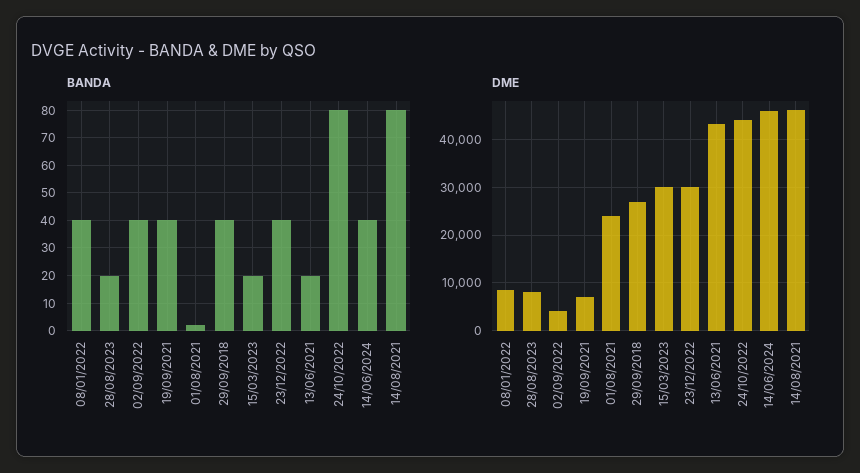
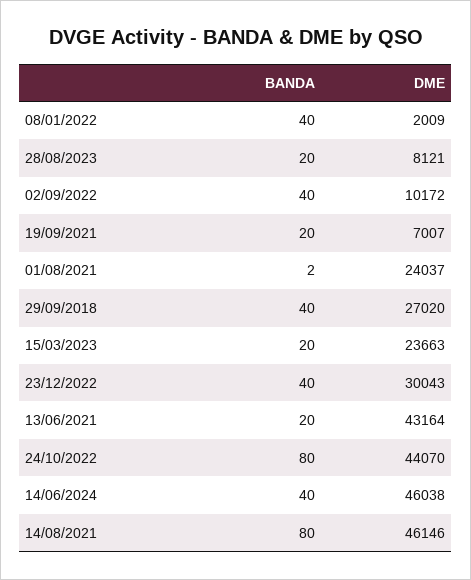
BANDA, 19/09/2021: 40 -> 20
DME, 08/01/2022: 8000 -> 2009
DME, 02/09/2022: 4000 -> 10172
DME, 15/03/2023: 30000 -> 23663

